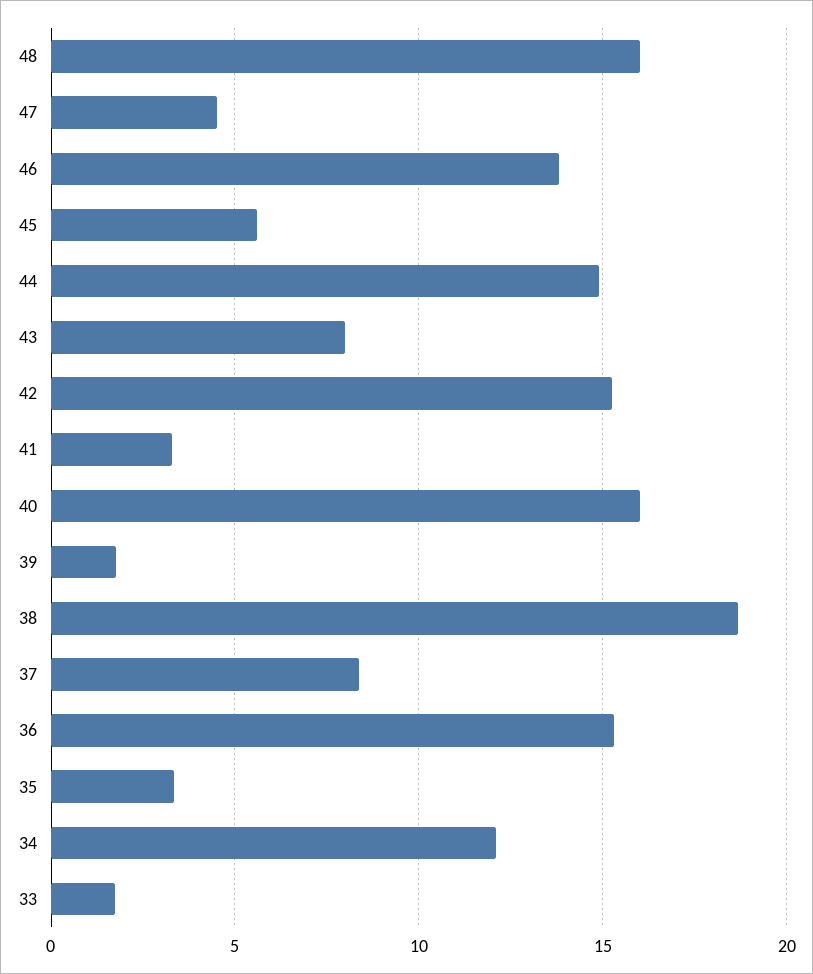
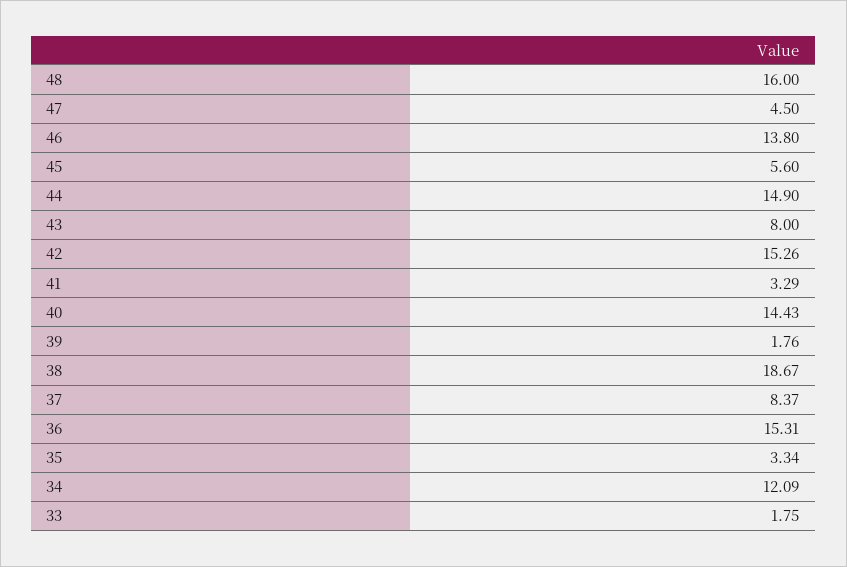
40: 16 -> 14.43

